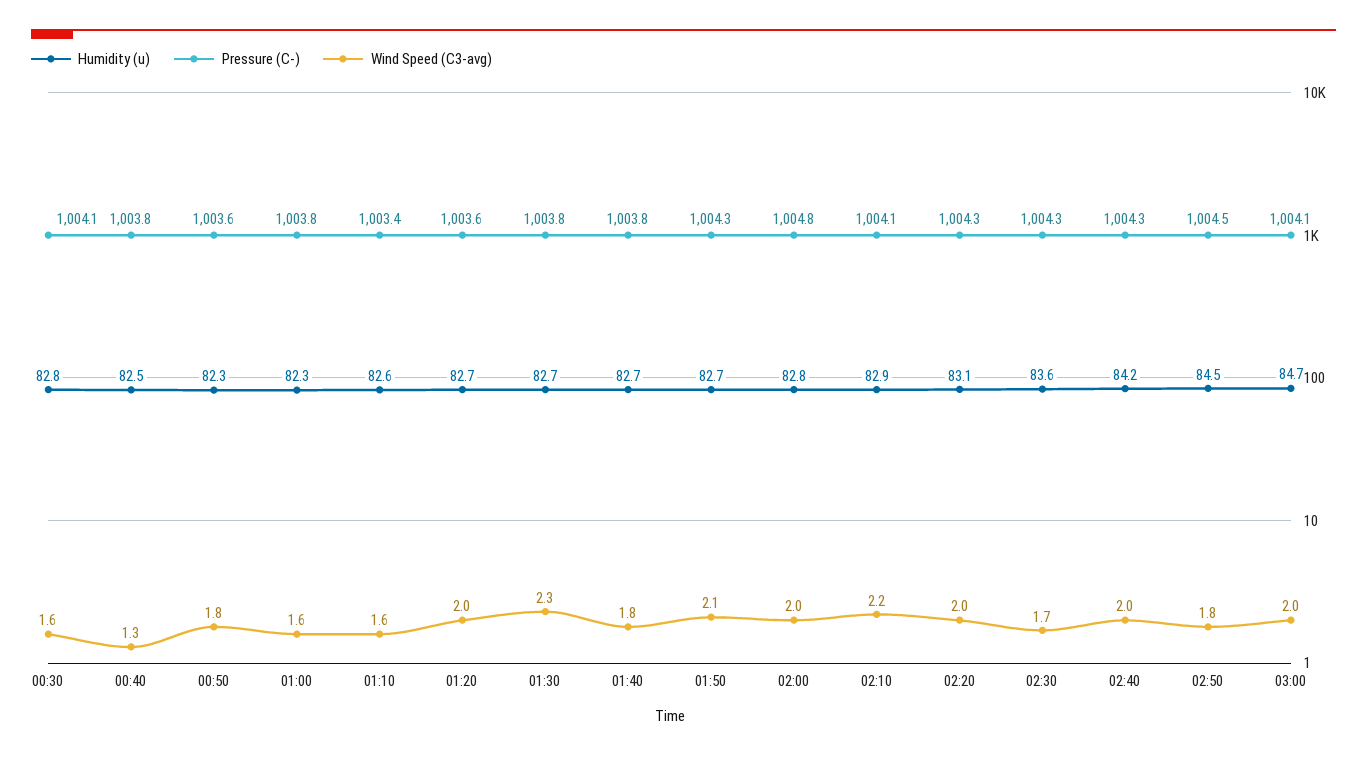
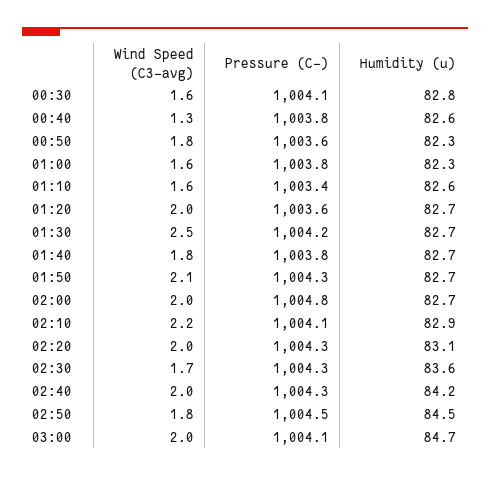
Humidity (u), 00:40: 82.5 -> 82.6
Pressure (C-), 01:30: 1003.8 -> 1004.2
Wind Speed (C3-avg), 01:30: 2.3 -> 2.5
Humidity (u), 02:00: 82.8 -> 82.7

